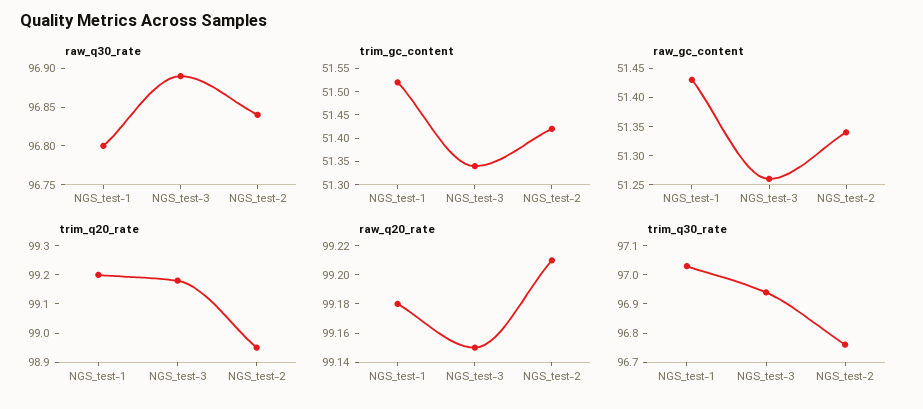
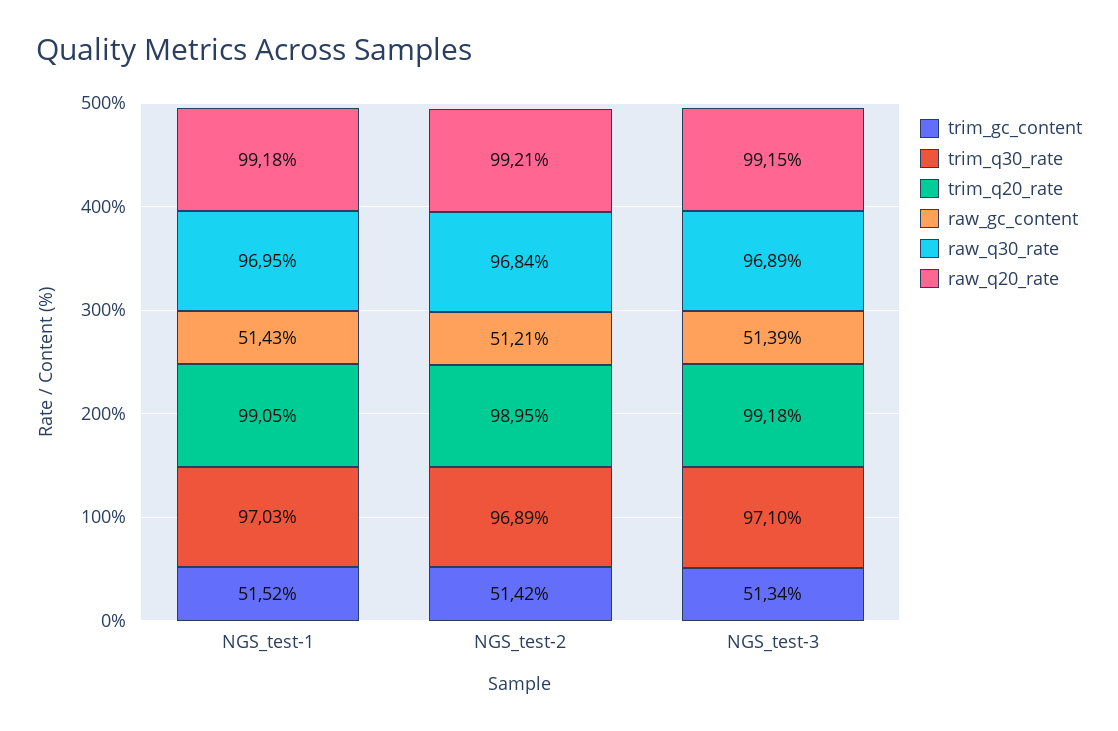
raw_q30_rate, NGS_test-1: 96.8 -> 96.95
raw_gc_content, NGS_test-3: 51.25 -> 51.39
raw_gc_content, NGS_test-2: 51.35 -> 51.21
trim_q20_rate, NGS_test-1: 99.2 -> 99.05
trim_q30_rate, NGS_test-3: 96.95 -> 97.1
trim_q30_rate, NGS_test-2: 96.75 -> 96.89

